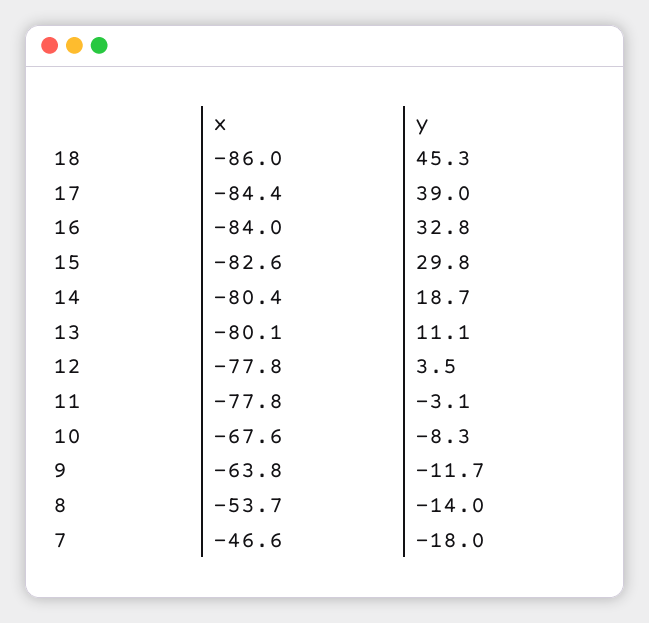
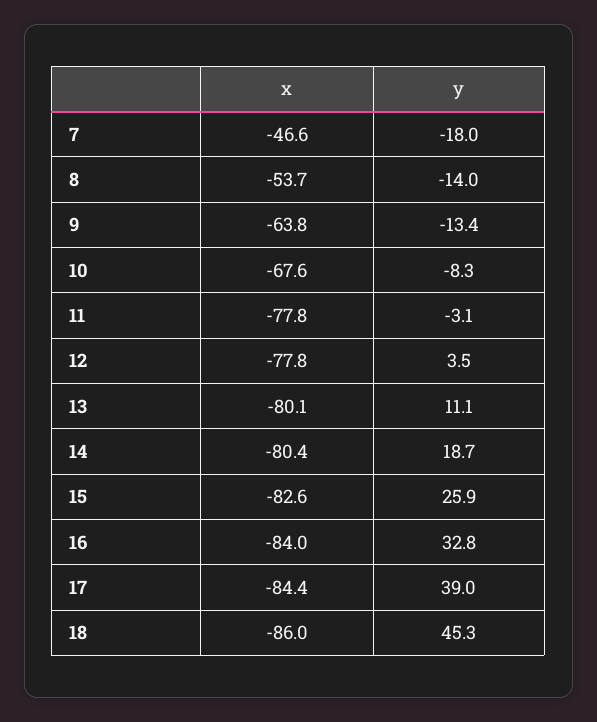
y, 15: 29.8 -> 25.9
y, 9: -11.7 -> -13.4

